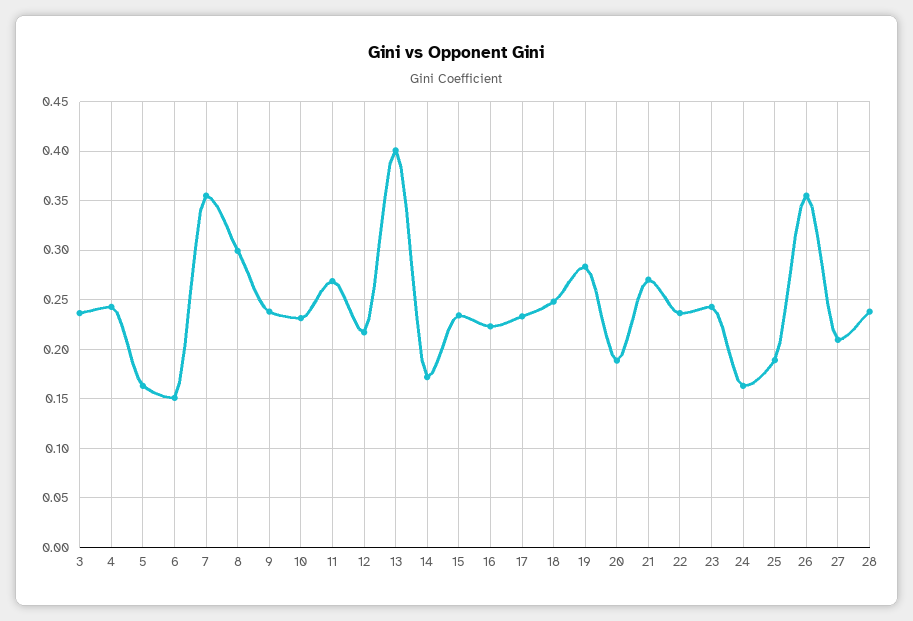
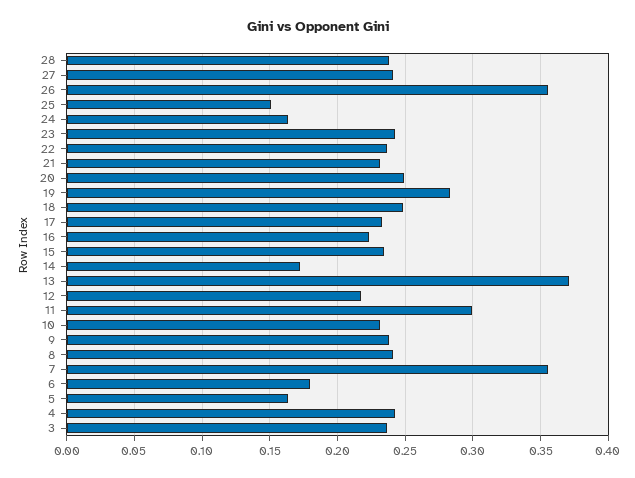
6: 0.15 -> 0.18
8: 0.3 -> 0.24
11: 0.27 -> 0.3
13: 0.4 -> 0.37
20: 0.19 -> 0.25
21: 0.27 -> 0.23
25: 0.19 -> 0.15
27: 0.21 -> 0.24

